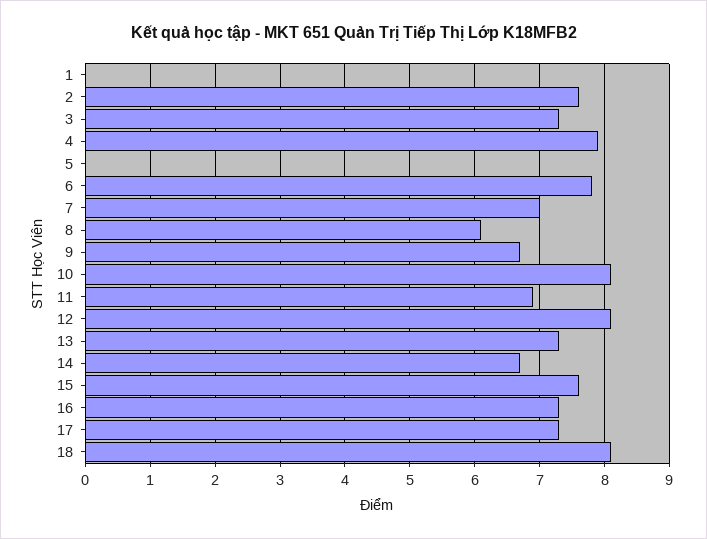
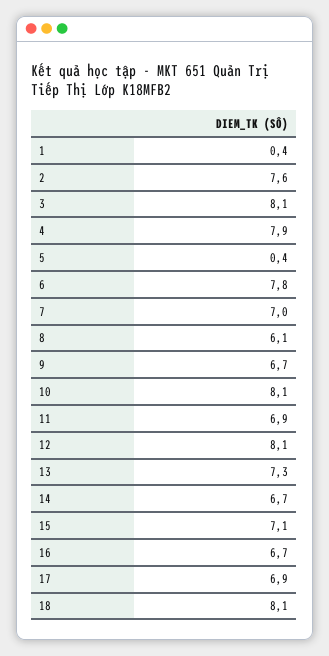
1: 0 -> 0.4
3: 7.3 -> 8.1
5: 0 -> 0.4
15: 7.6 -> 7.1
16: 7.3 -> 6.7
17: 7.3 -> 6.9

